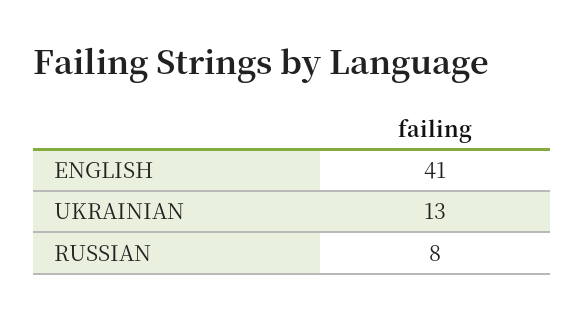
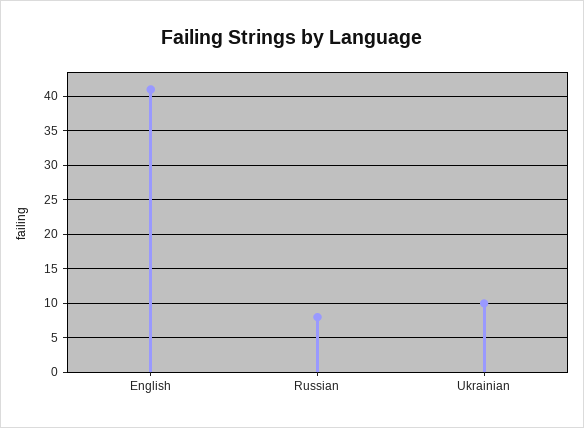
UKRAINIAN: 13 -> 10

